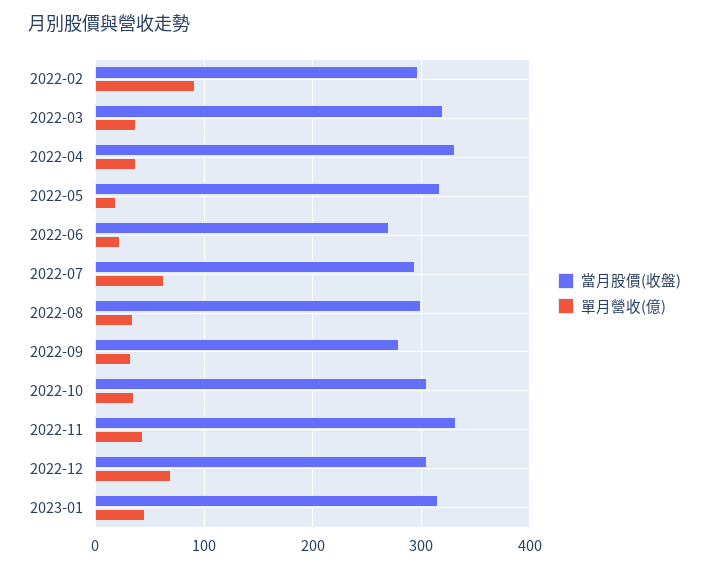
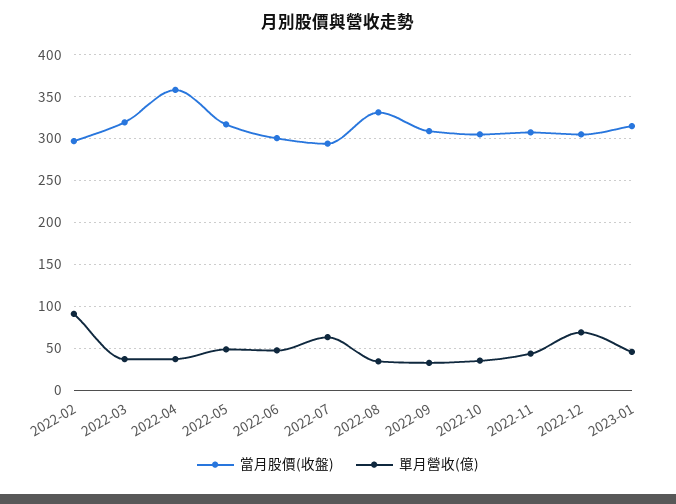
當月股價(收盤), 2022-04: 330 -> 360
單月營收(億), 2022-05: 20 -> 50
當月股價(收盤), 2022-06: 270 -> 300
單月營收(億), 2022-06: 20 -> 50
當月股價(收盤), 2022-08: 300 -> 330
當月股價(收盤), 2022-09: 280 -> 310
當月股價(收盤), 2022-11: 330 -> 310

